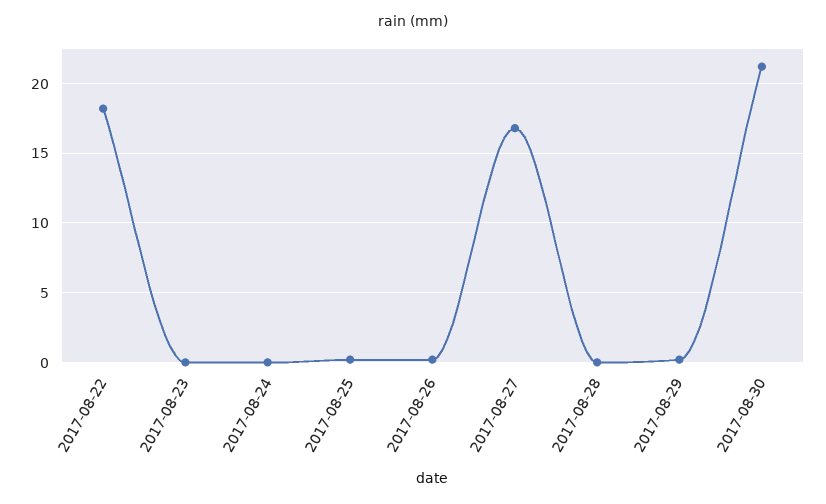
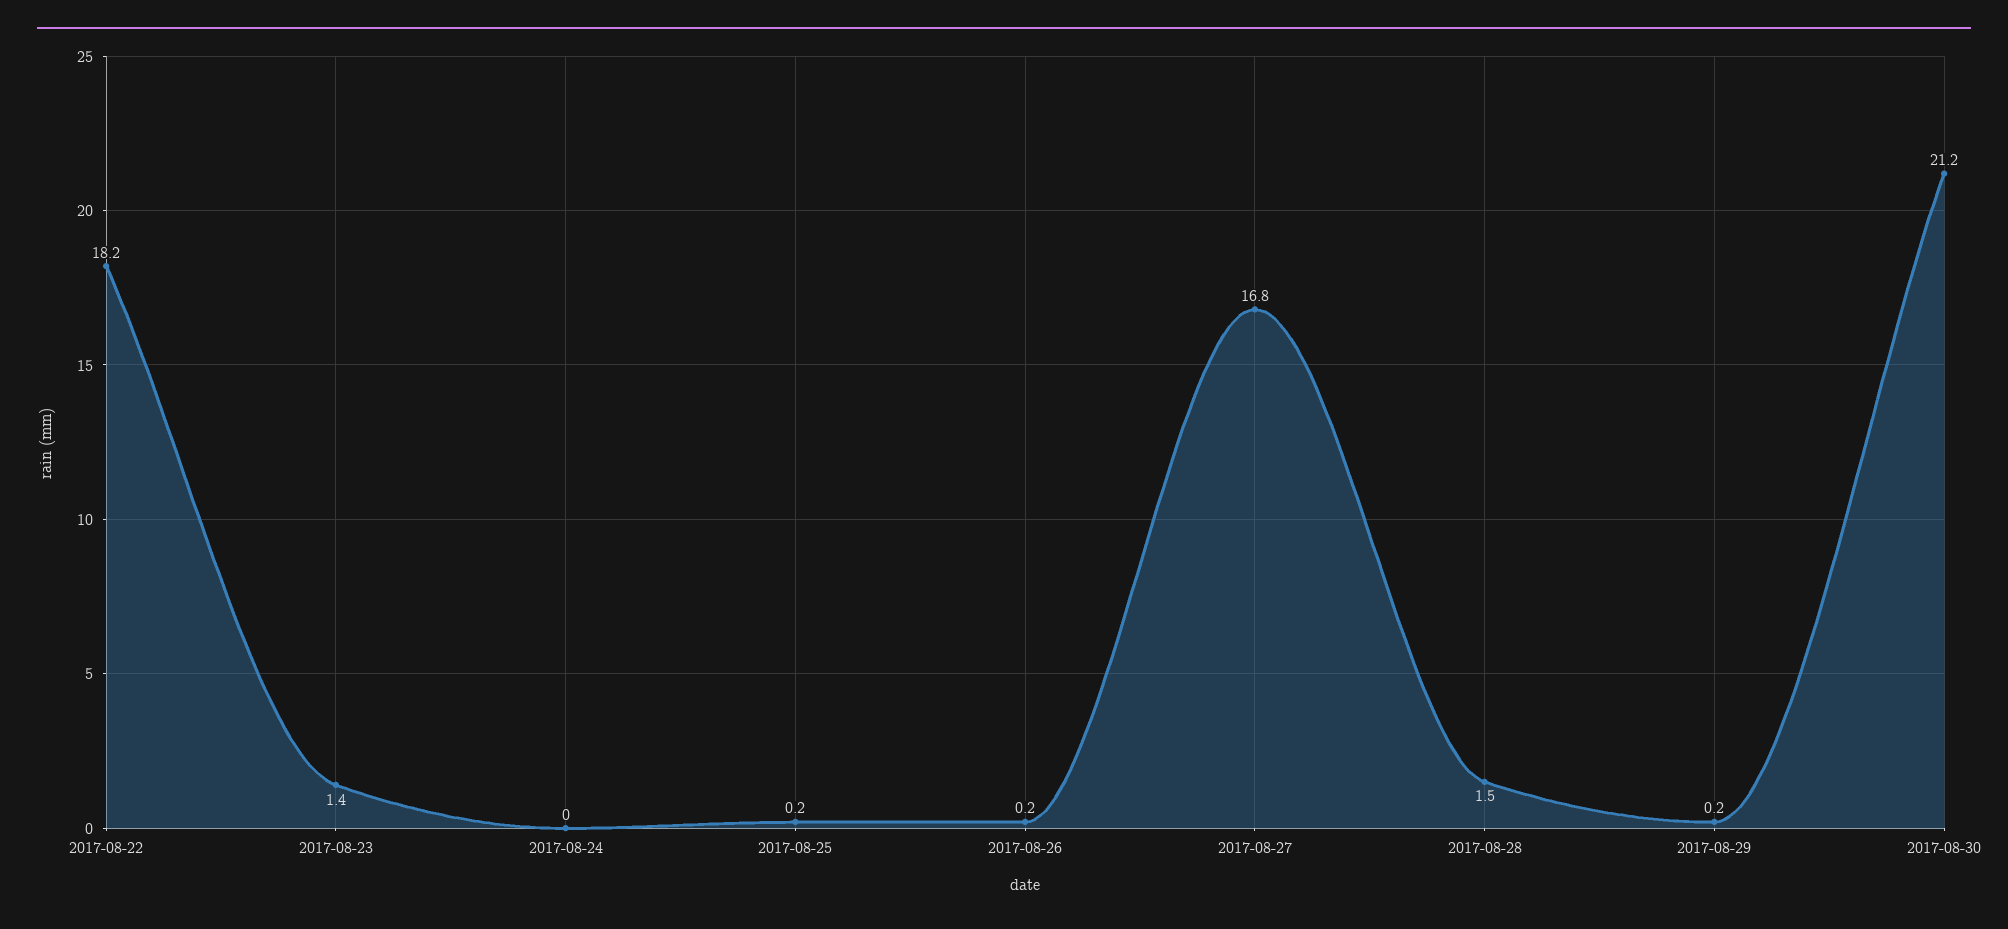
2017-08-23: 0 -> 1.4
2017-08-28: 0 -> 1.5

